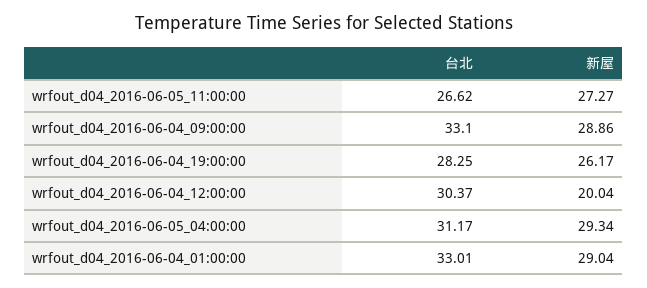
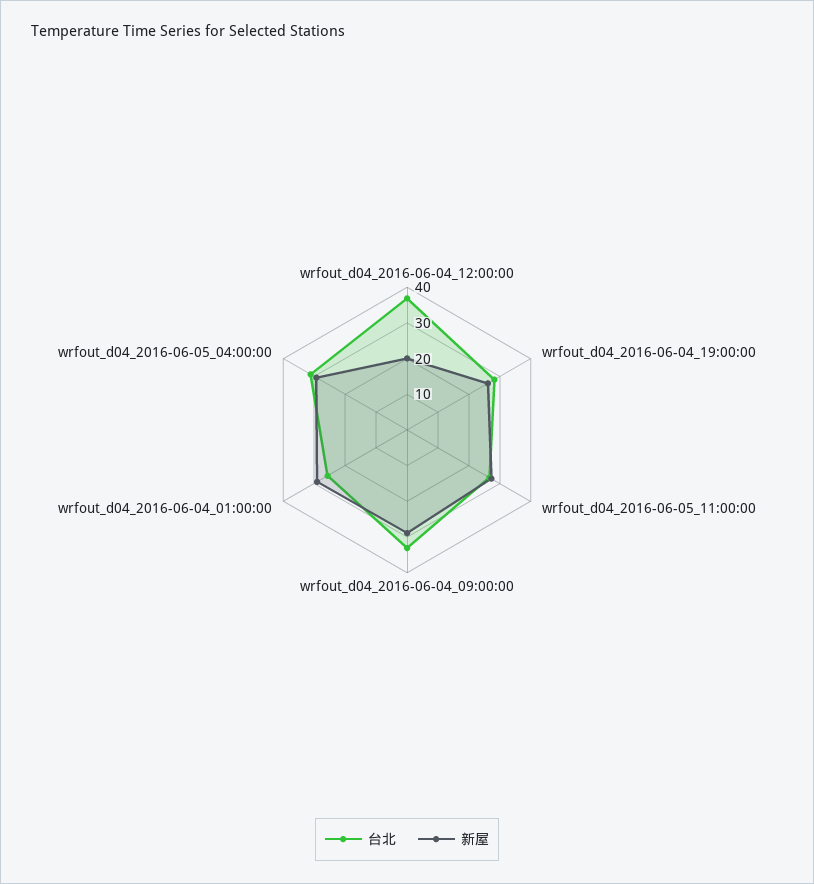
台北, wrfout_d04_2016-06-04_12:00:00: 30.37 -> 37.5
台北, wrfout_d04_2016-06-04_01:00:00: 33.01 -> 25

